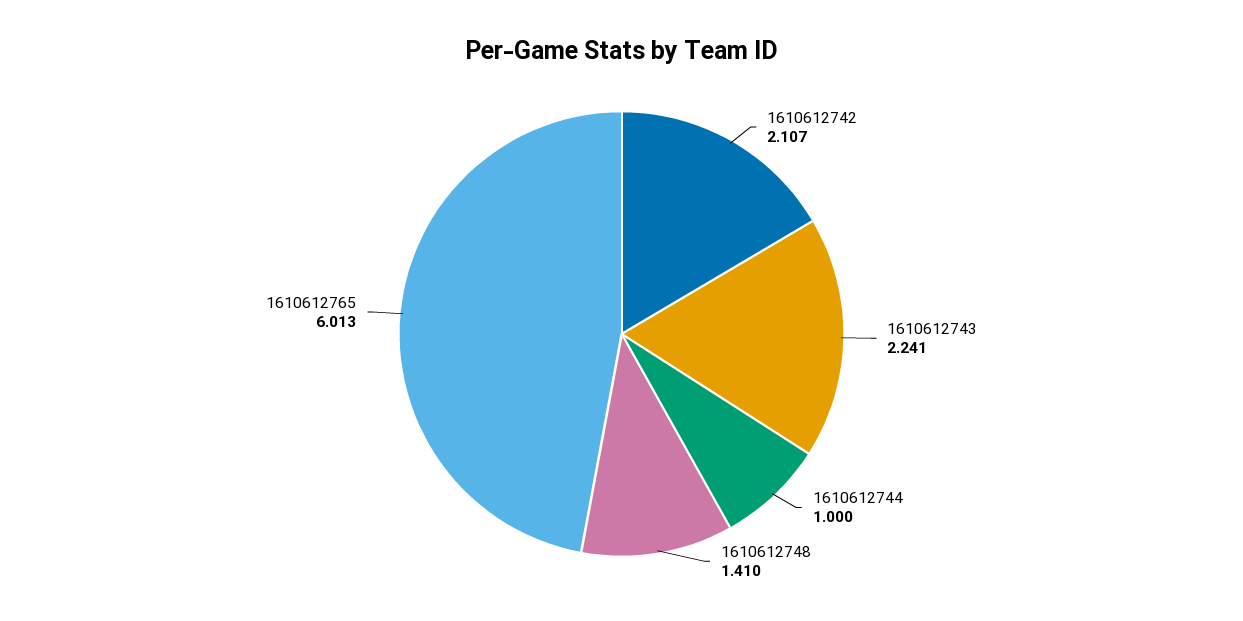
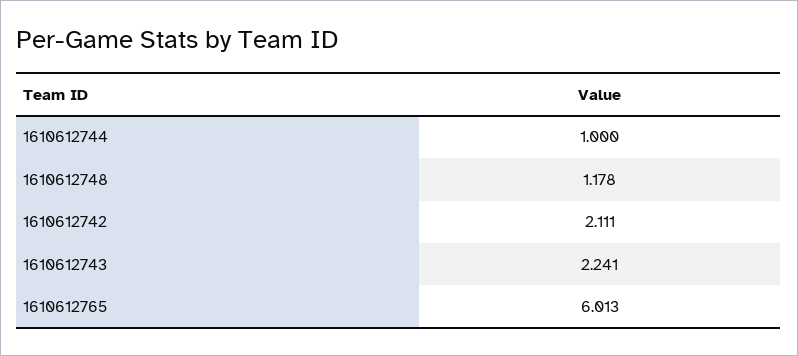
1610612742: 2.107 -> 2.111
1610612748: 1.41 -> 1.178

